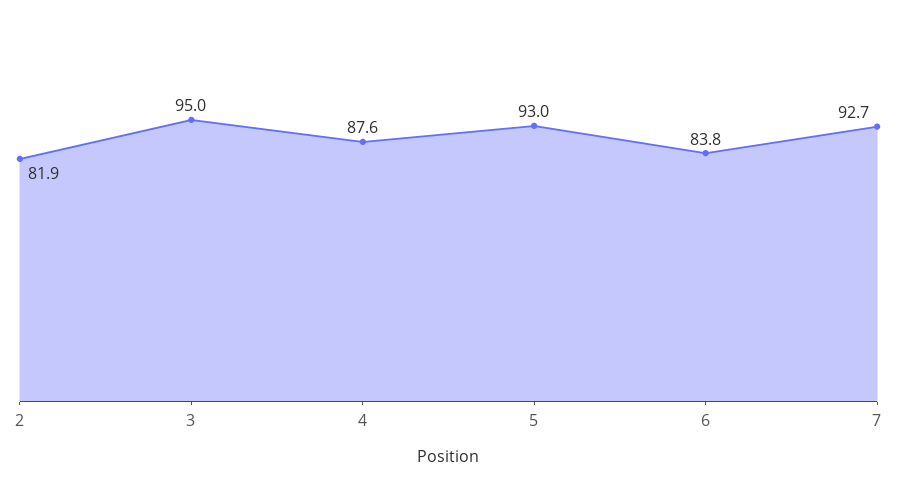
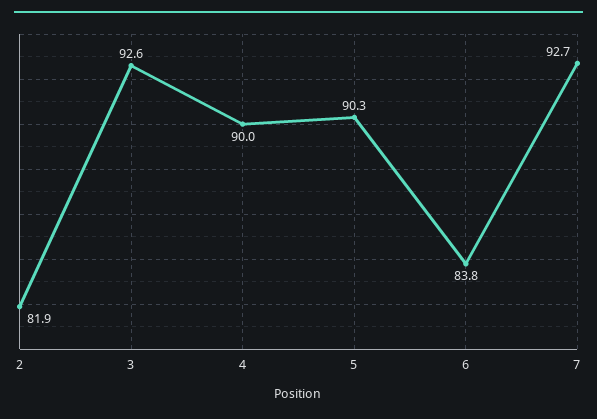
3: 95 -> 92.6
4: 87.6 -> 90
5: 93 -> 90.3

